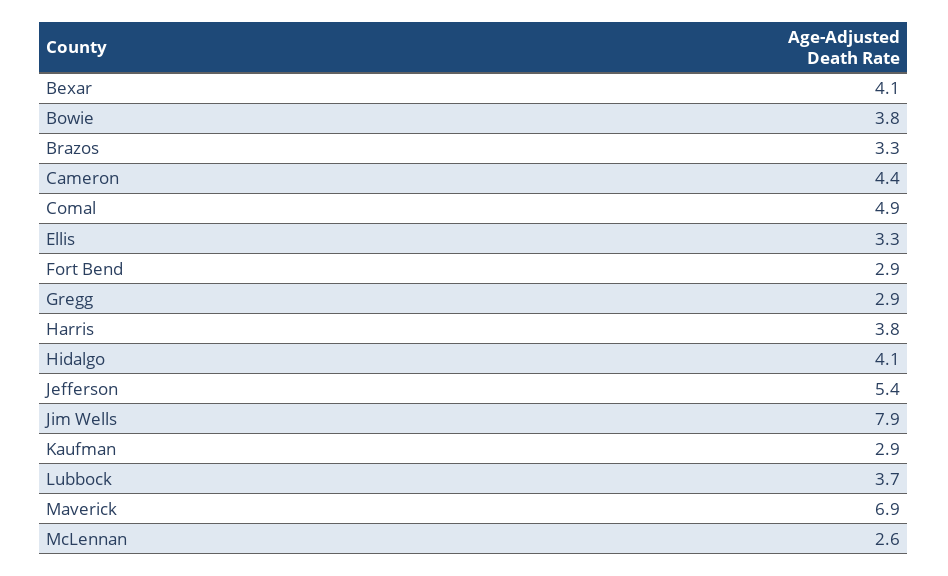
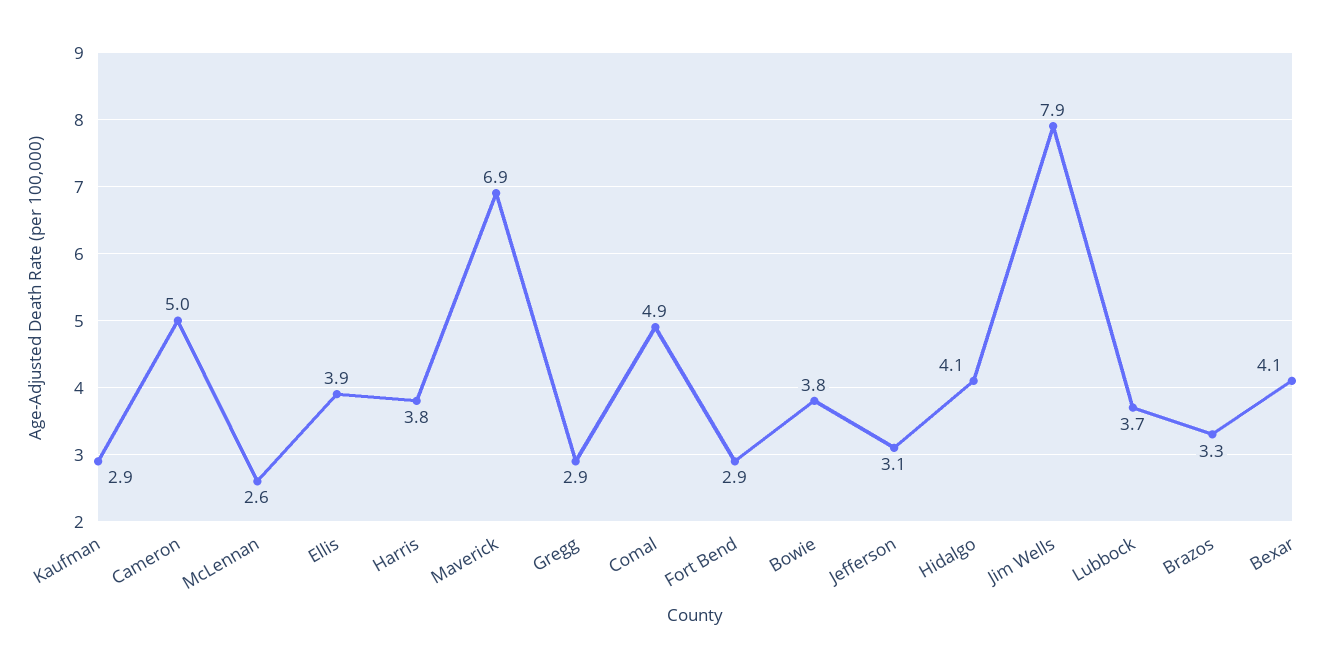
Cameron: 4.4 -> 5
Ellis: 3.3 -> 3.9
Jefferson: 5.4 -> 3.1

